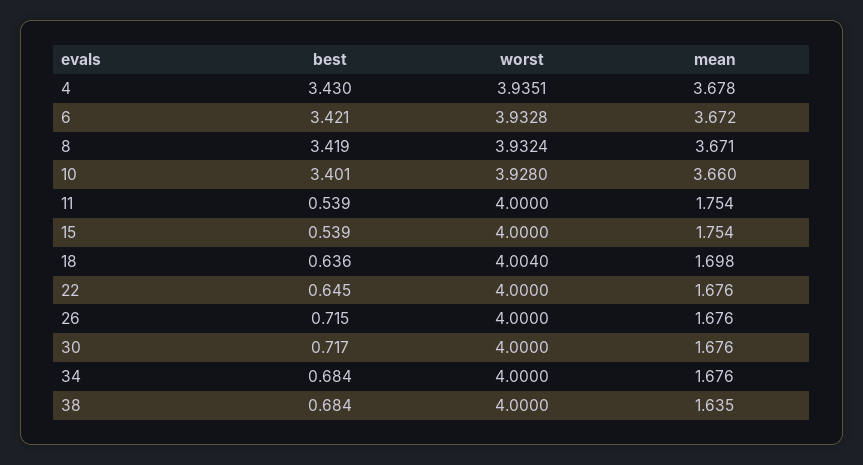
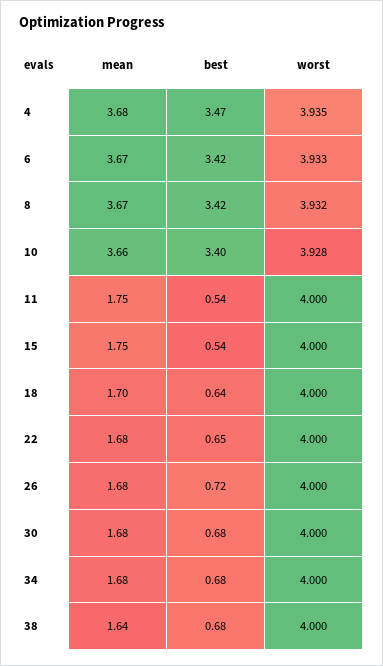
best, 4: 3.43 -> 3.47
worst, 18: 4.004 -> 4
best, 30: 0.717 -> 0.68

